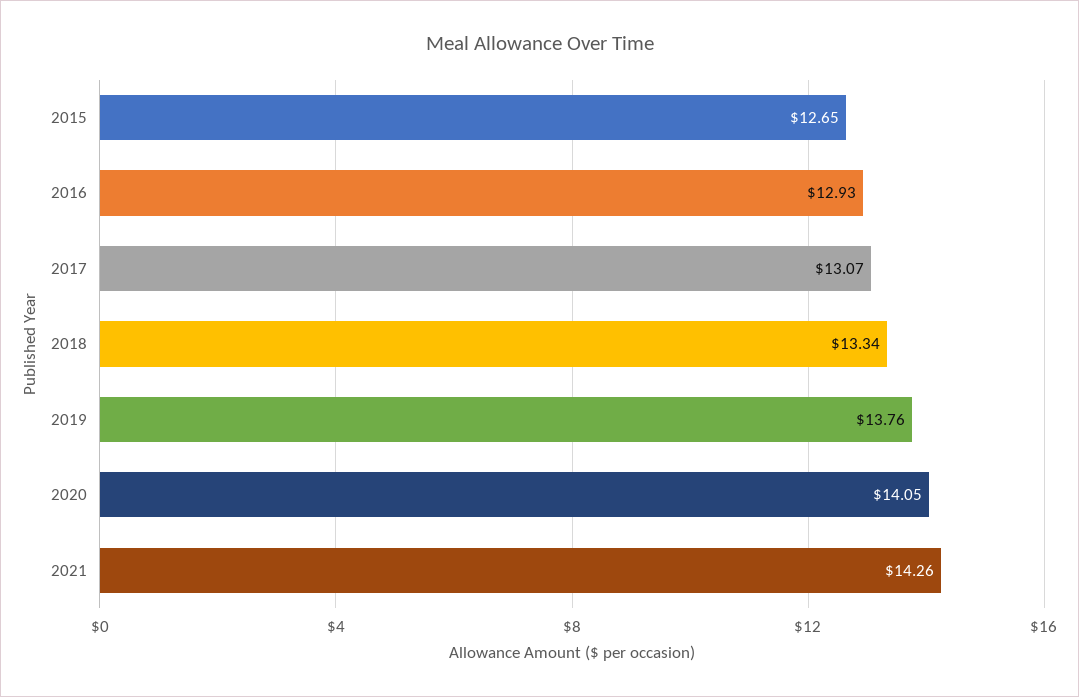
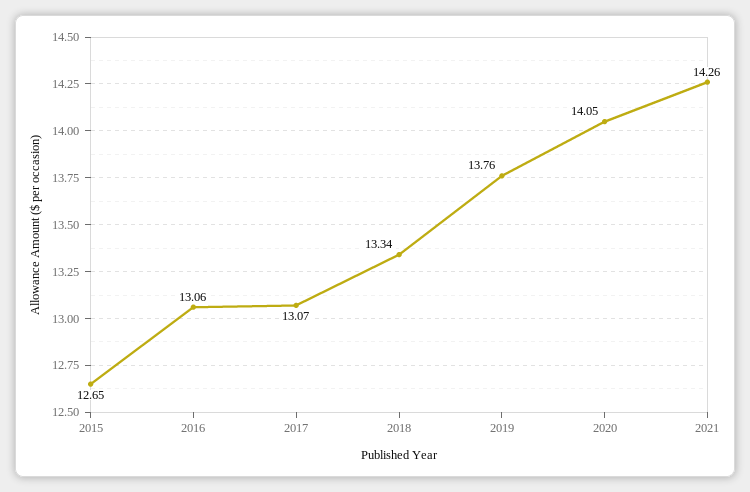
2016: 12.93 -> 13.06

